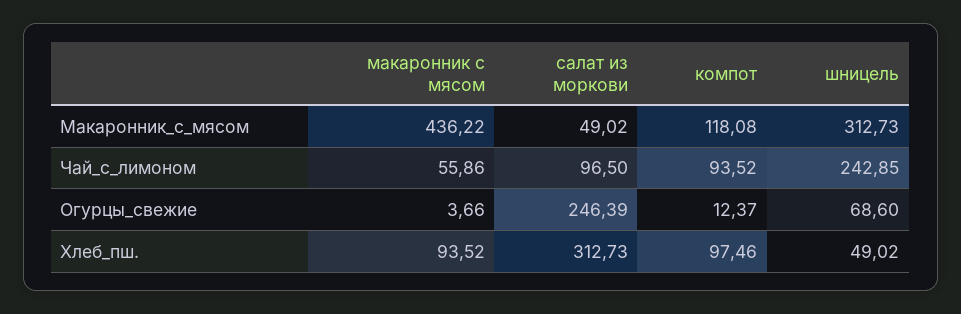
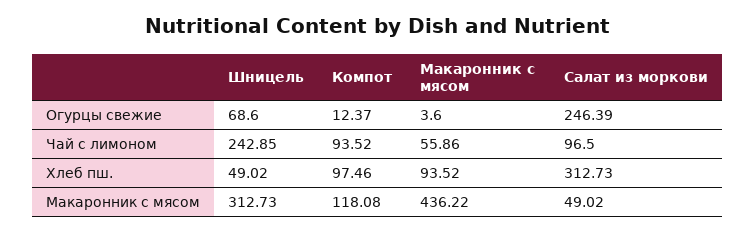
макаронник с мясом, Огурцы_свежие: 3.66 -> 3.6

